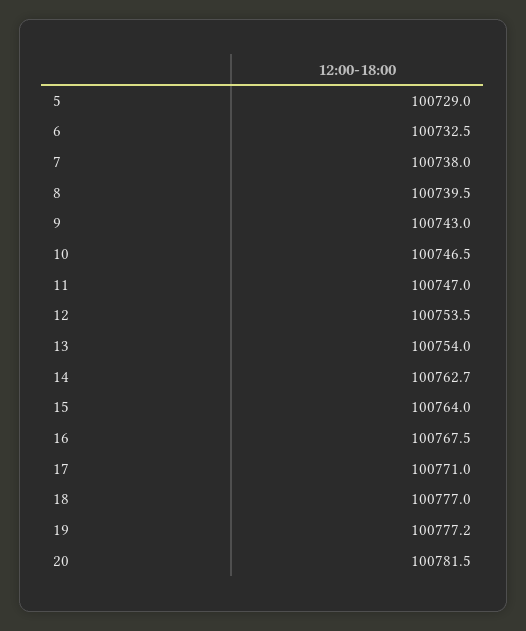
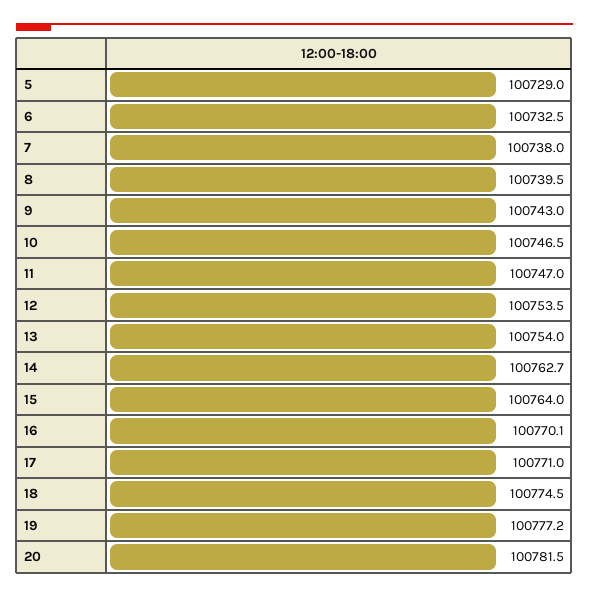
16: 100767.5 -> 100770.1
18: 100777 -> 100774.5

